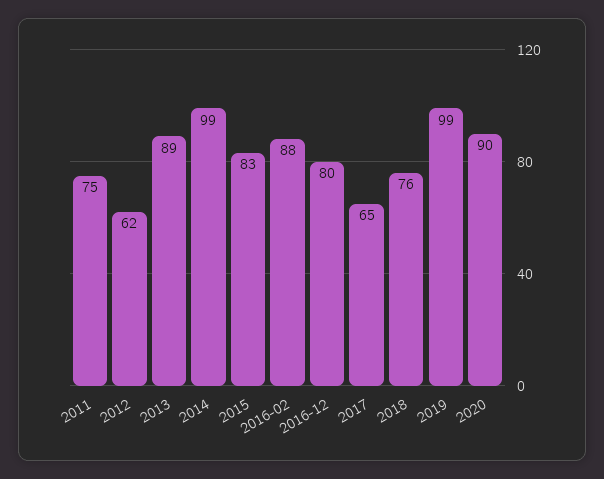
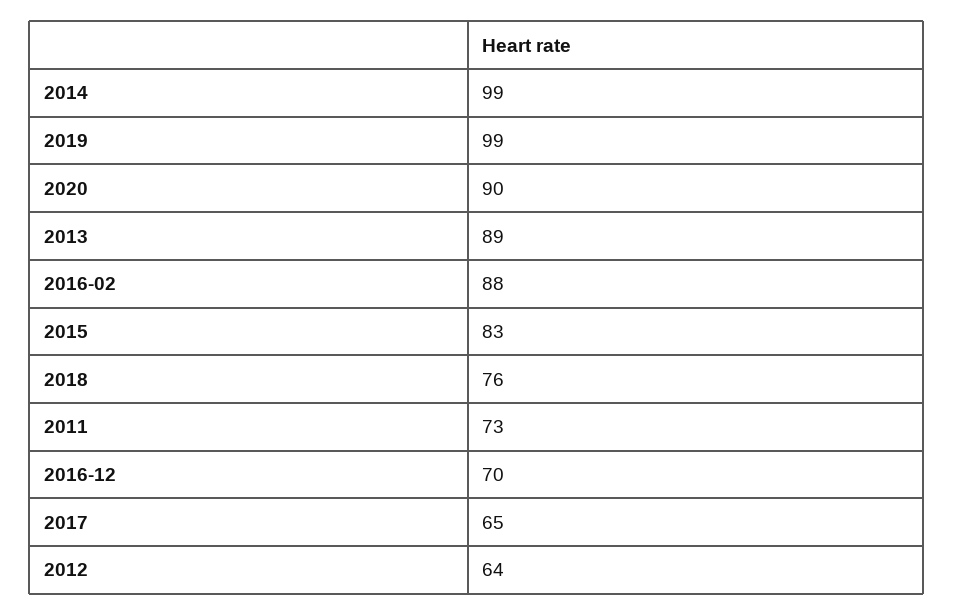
2011: 75 -> 73
2012: 62 -> 64
2016-12: 80 -> 70

